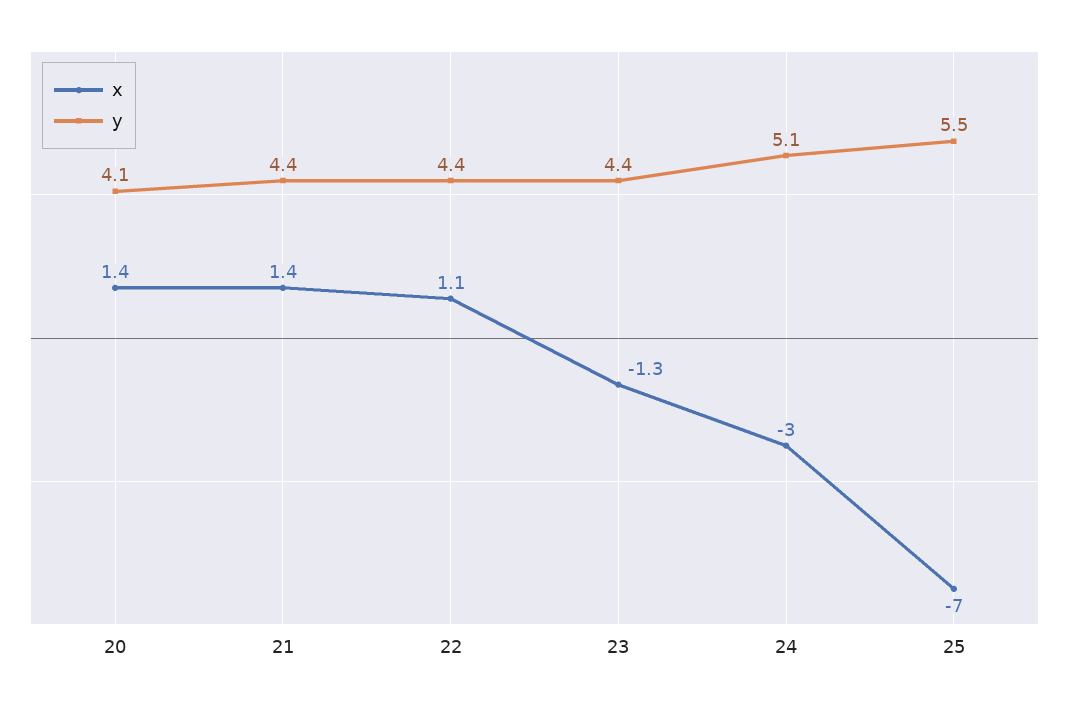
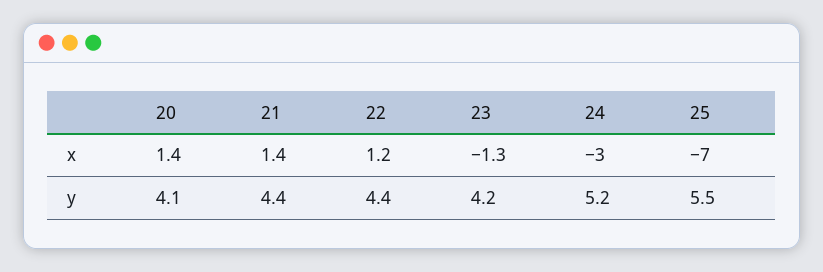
x, 22: 1.1 -> 1.2
y, 23: 4.4 -> 4.2
y, 24: 5.1 -> 5.2

